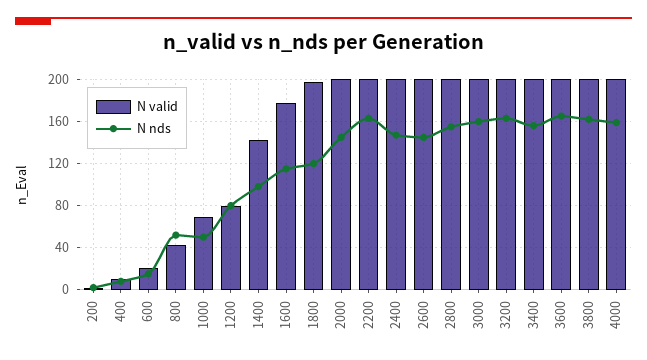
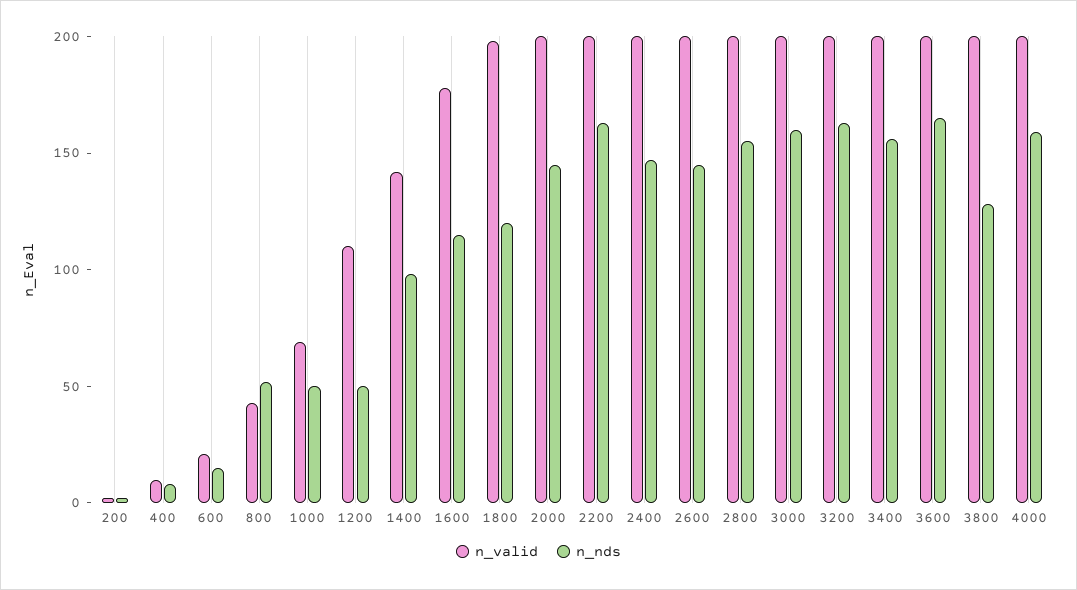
N valid, 1200: 80 -> 110
N nds, 1200: 80 -> 50
N nds, 3800: 160 -> 130

